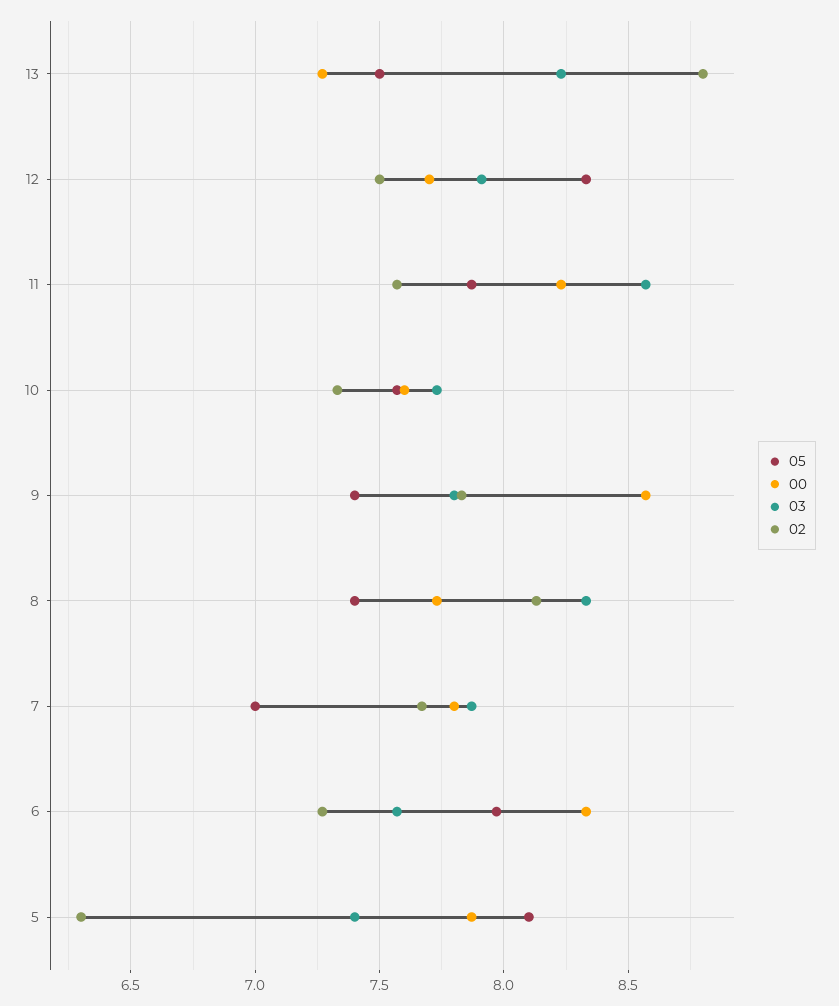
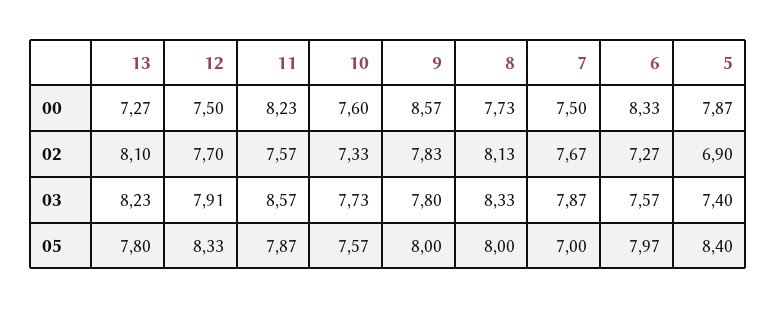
05, 13: 7.5 -> 7.8
02, 13: 8.8 -> 8.1
00, 12: 7.7 -> 7.5
02, 12: 7.5 -> 7.7
05, 9: 7.4 -> 8
05, 8: 7.4 -> 8
00, 7: 7.8 -> 7.5
05, 5: 8.1 -> 8.4
02, 5: 6.3 -> 6.9

